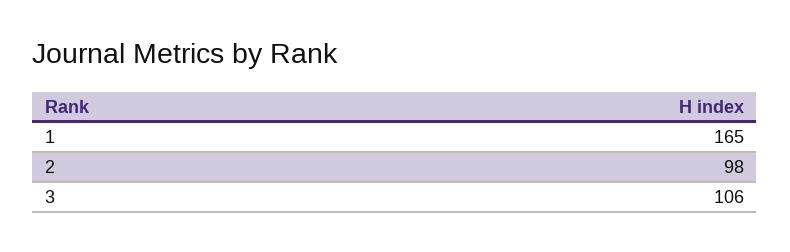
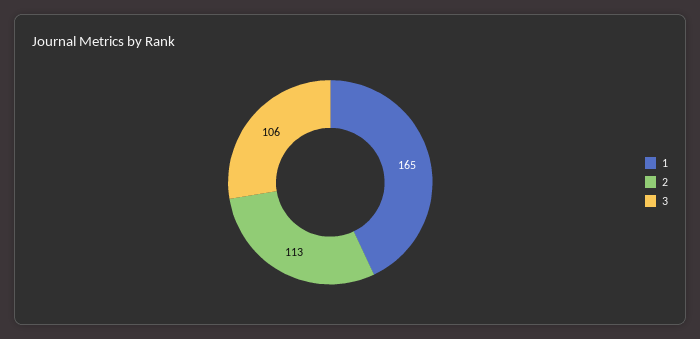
2: 98 -> 113

